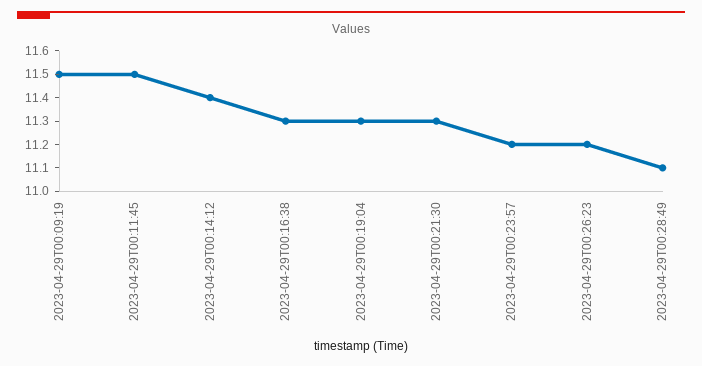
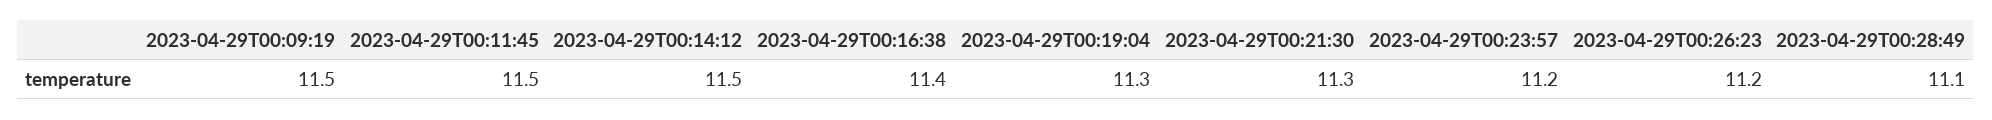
2023-04-29T00:14:12: 11.4 -> 11.5
2023-04-29T00:16:38: 11.3 -> 11.4

